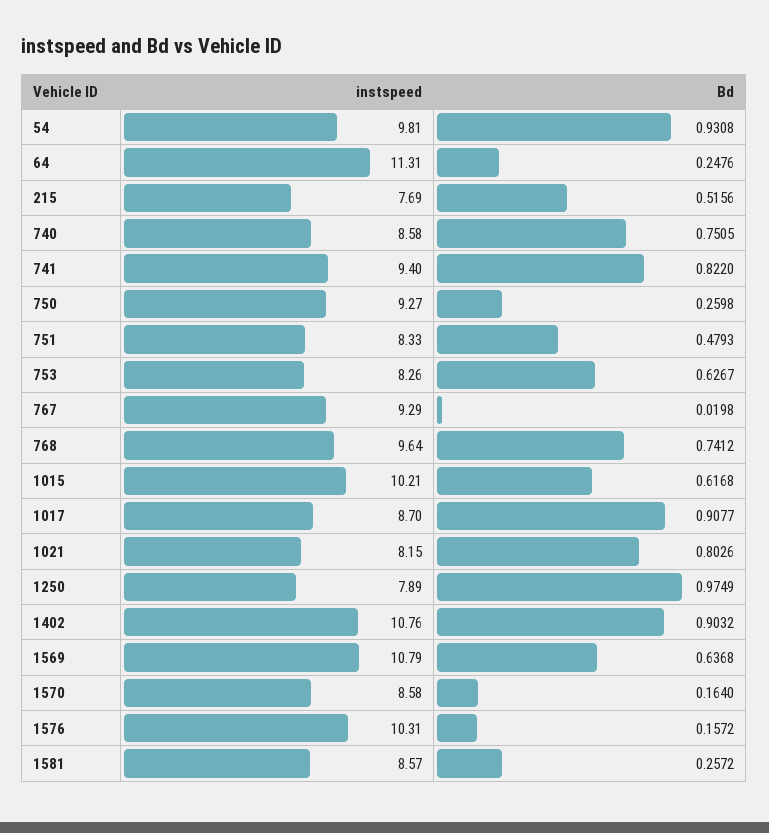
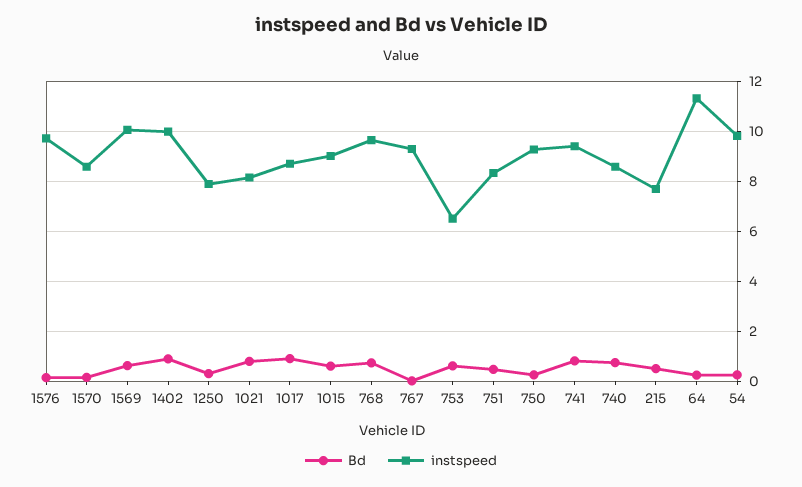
Bd, 54: 0.9308 -> 0.25
instspeed, 753: 8.26 -> 6.5
instspeed, 1015: 10.21 -> 9
Bd, 1250: 0.9749 -> 0.25
instspeed, 1402: 10.76 -> 10
instspeed, 1569: 10.79 -> 10
instspeed, 1576: 10.31 -> 9.75
instspeed, 1581: 8.57 -> none
Bd, 1581: 0.2572 -> none

